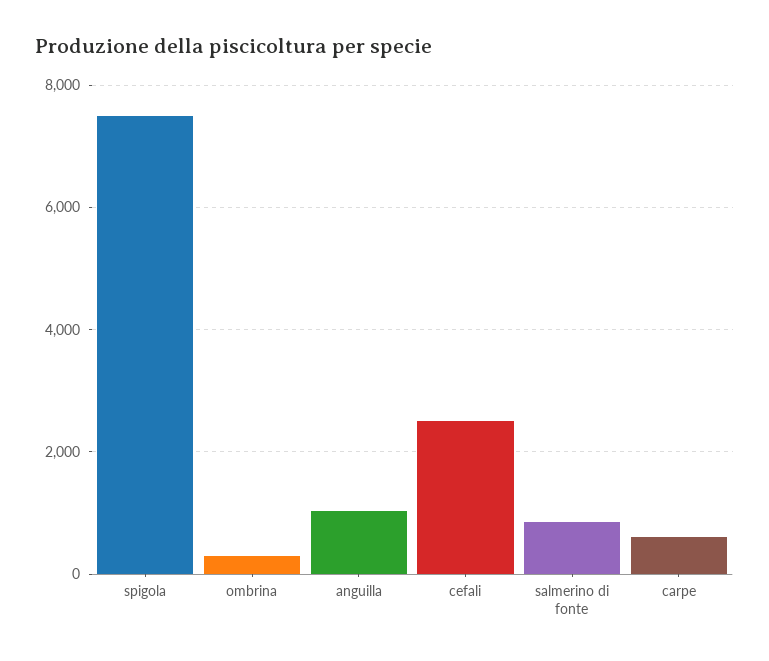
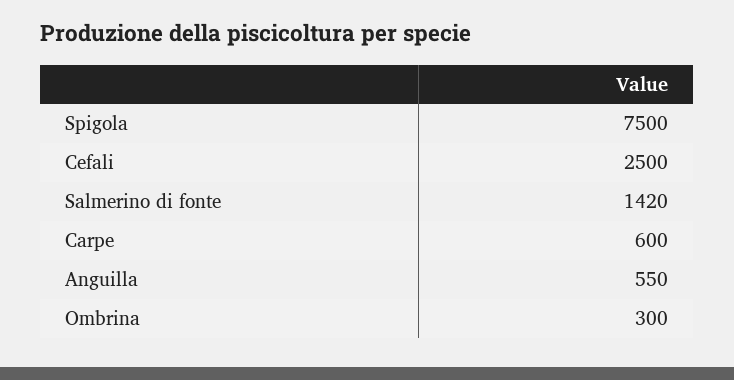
anguilla: 1000 -> 550
salmerino di fonte: 800 -> 1420

